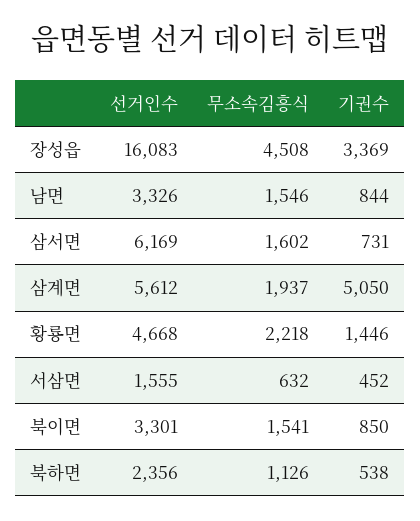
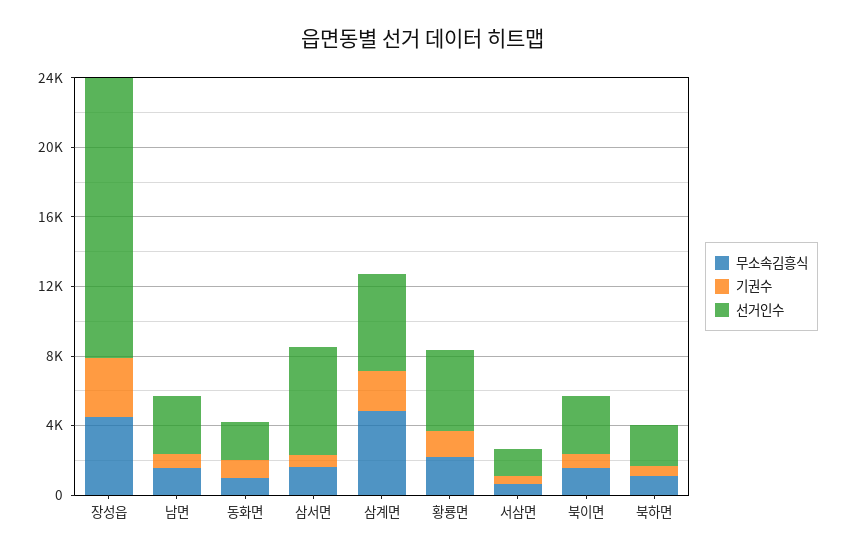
무소속김흥식, 삼계면: 1937 -> 5000
기권수, 삼계면: 5050 -> 2000
무소속김흥식, 동화면: none -> 1000
기권수, 동화면: none -> 1000
선거인수, 동화면: none -> 2000

